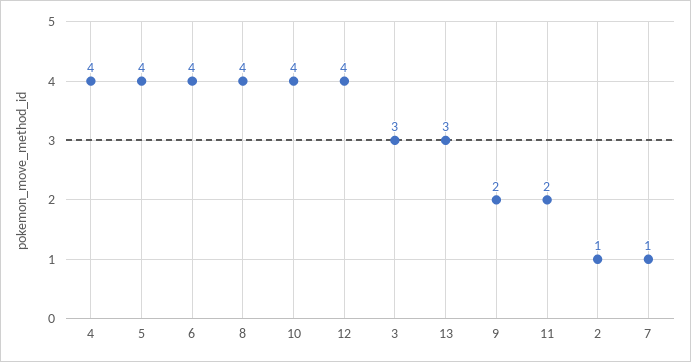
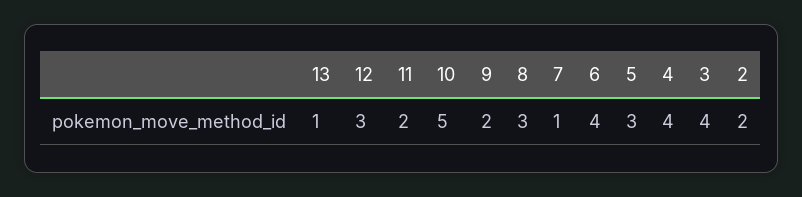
5: 4 -> 3
8: 4 -> 3
10: 4 -> 5
12: 4 -> 3
3: 3 -> 4
13: 3 -> 1
2: 1 -> 2

